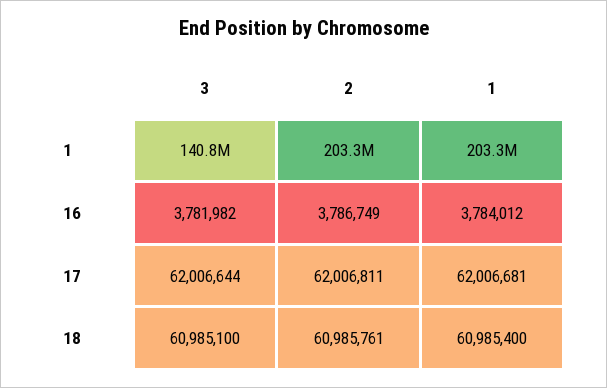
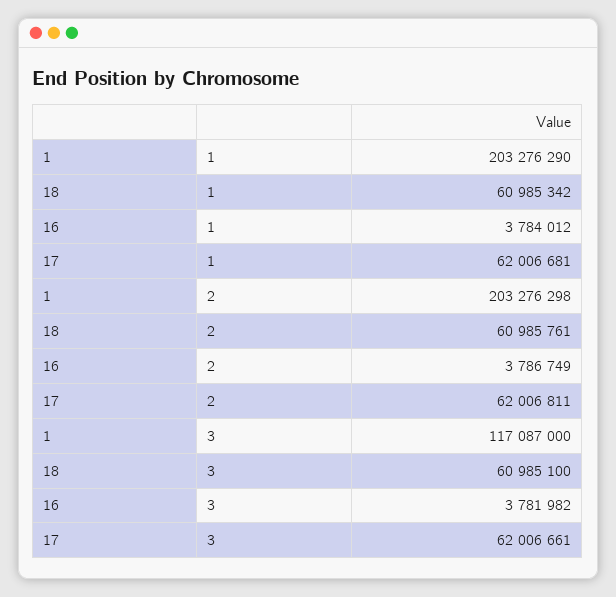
3, 1: 140800000 -> 117087000
3, 17: 62006644 -> 62006661
1, 18: 60985400 -> 60985342

